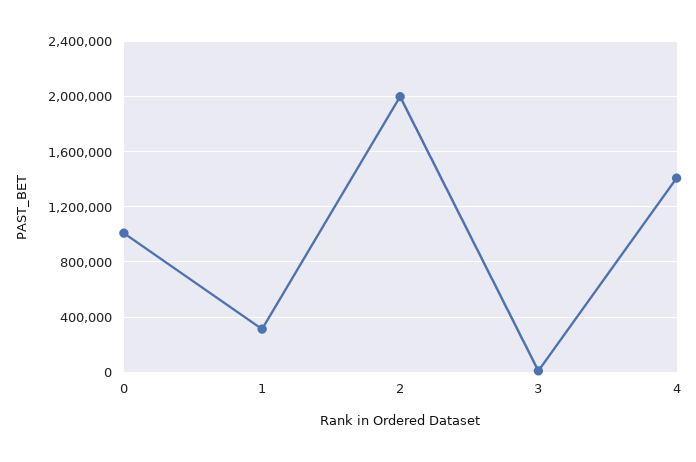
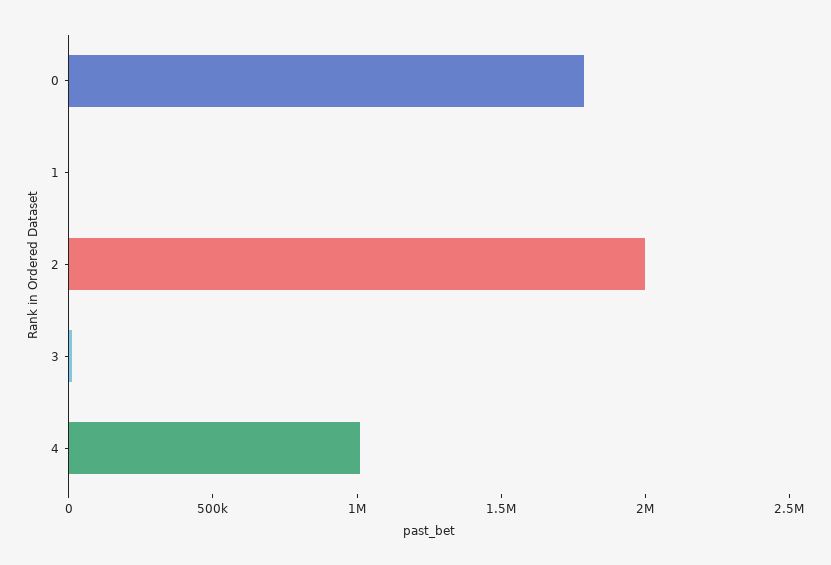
0: 1000000 -> 1800000
1: 300000 -> 0
4: 1400000 -> 1000000

